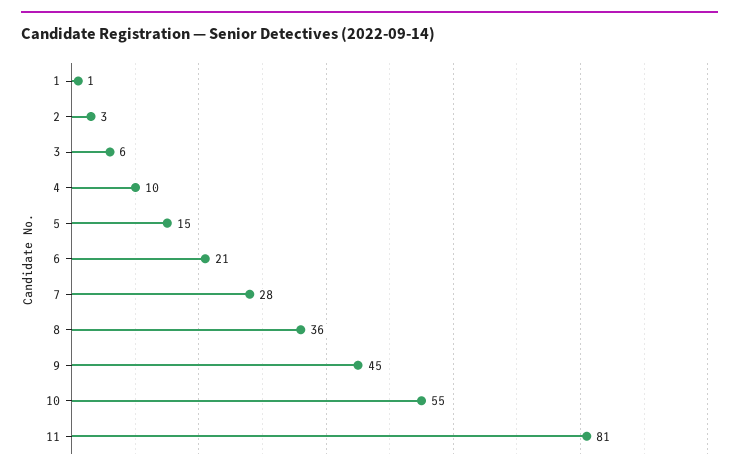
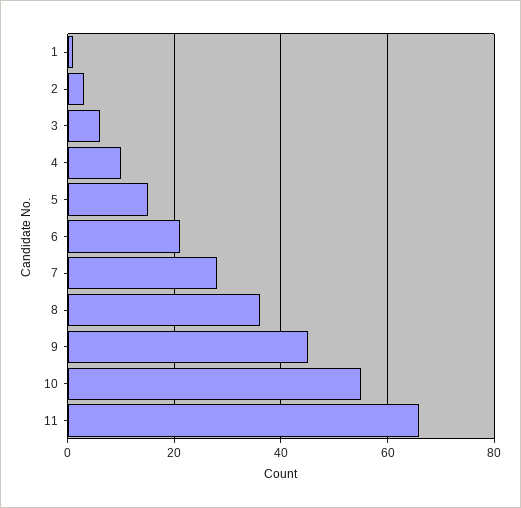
11: 81 -> 65

